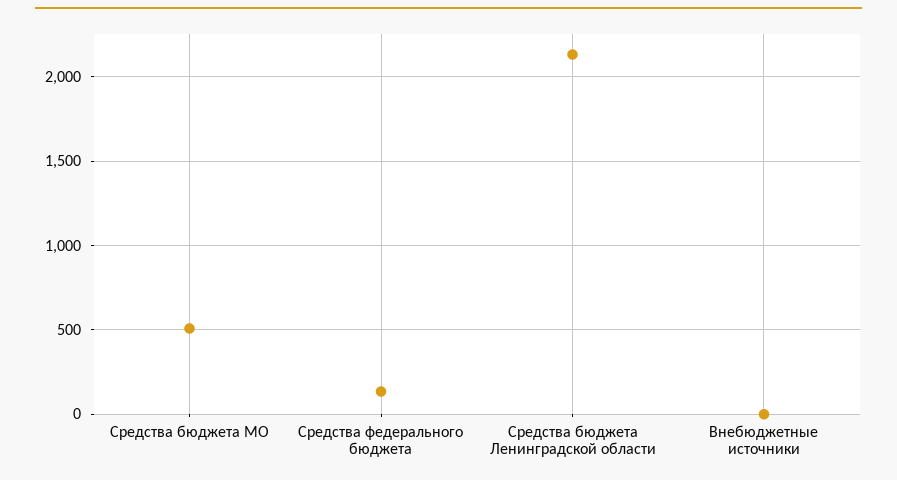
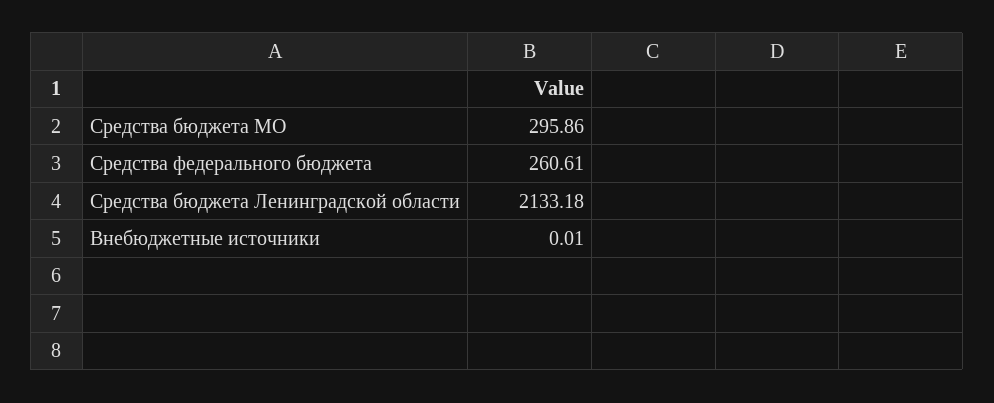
Средства бюджета МО: 500 -> 295.86
Средства федерального бюджета: 150 -> 260.61

